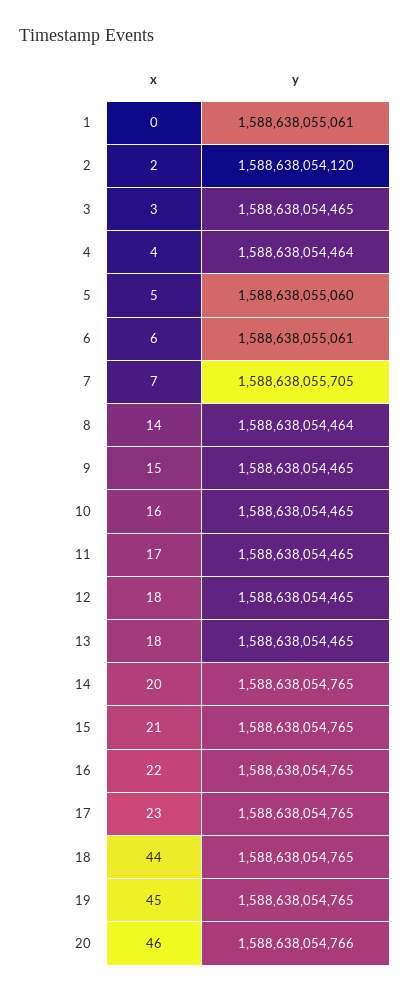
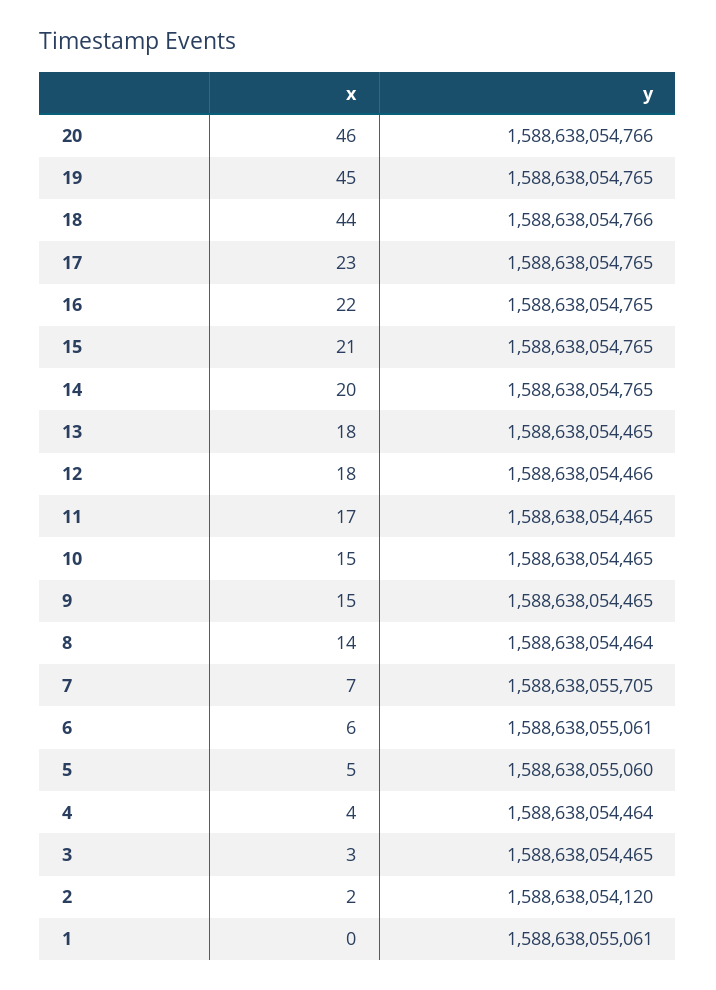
x, 10: 16 -> 15
y, 12: 1588638054465 -> 1588638054466
y, 18: 1588638054765 -> 1588638054766

